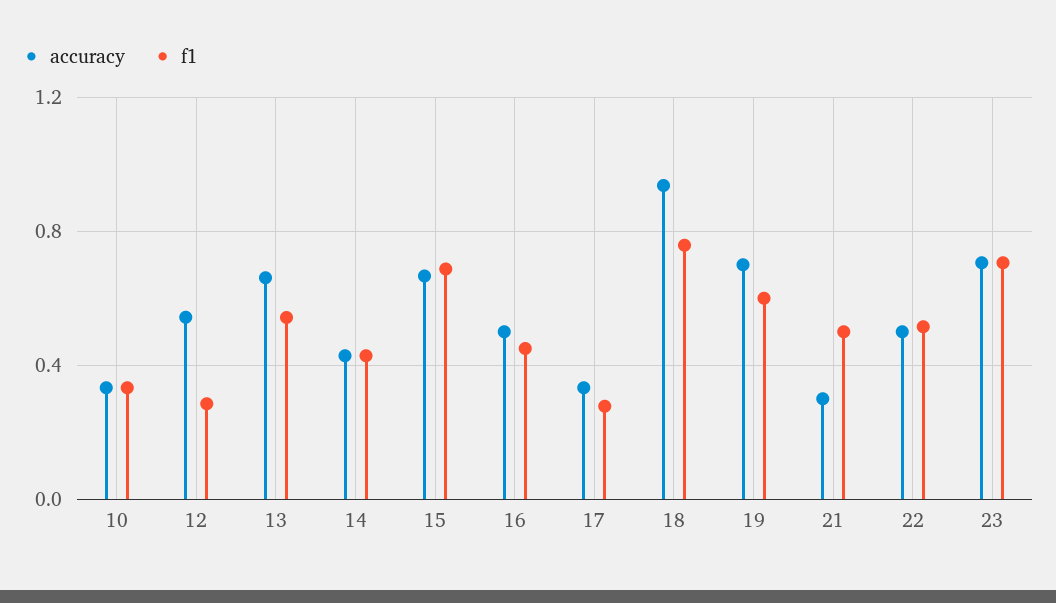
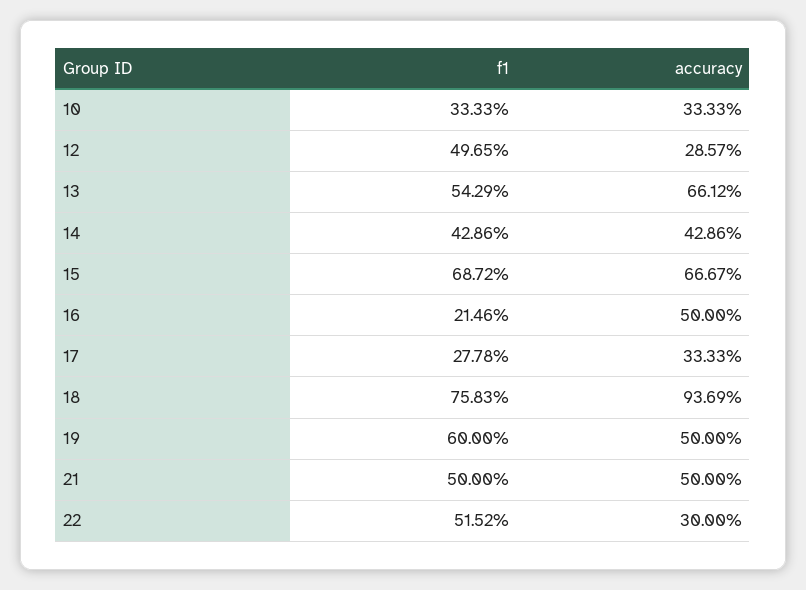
accuracy, 12: 0.55 -> 0.2857
f1, 12: 0.3 -> 0.4965
f1, 16: 0.45 -> 0.2146
accuracy, 19: 0.7 -> 0.5
accuracy, 21: 0.3 -> 0.5
accuracy, 22: 0.5 -> 0.3
accuracy, 23: 0.7 -> none
f1, 23: 0.7 -> none

